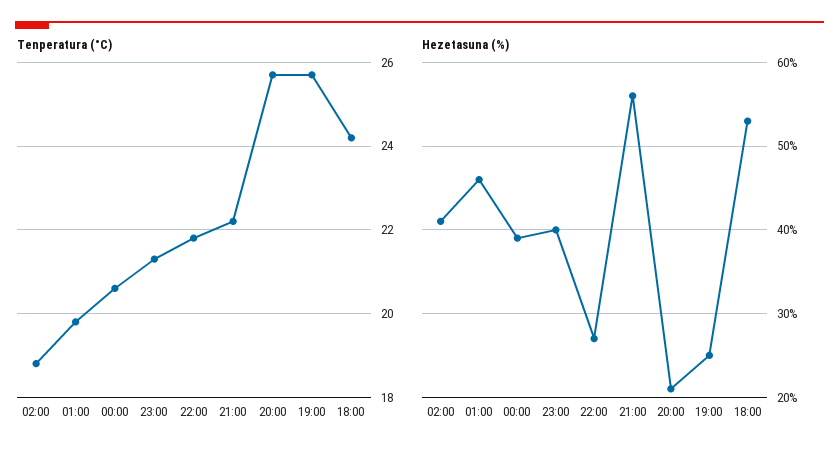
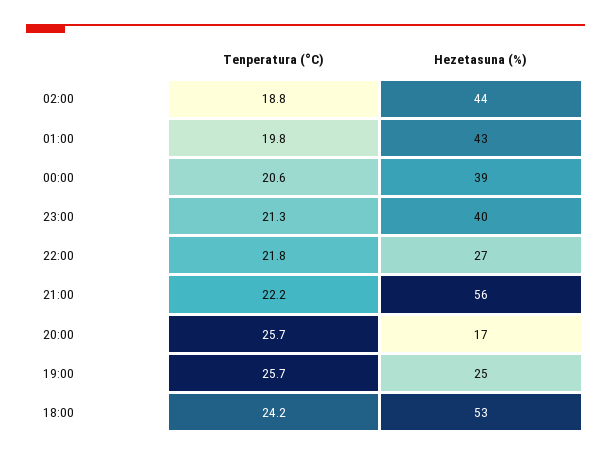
Hezetasuna (%), 02:00: 41 -> 44
Hezetasuna (%), 01:00: 46 -> 43
Hezetasuna (%), 20:00: 21 -> 17

